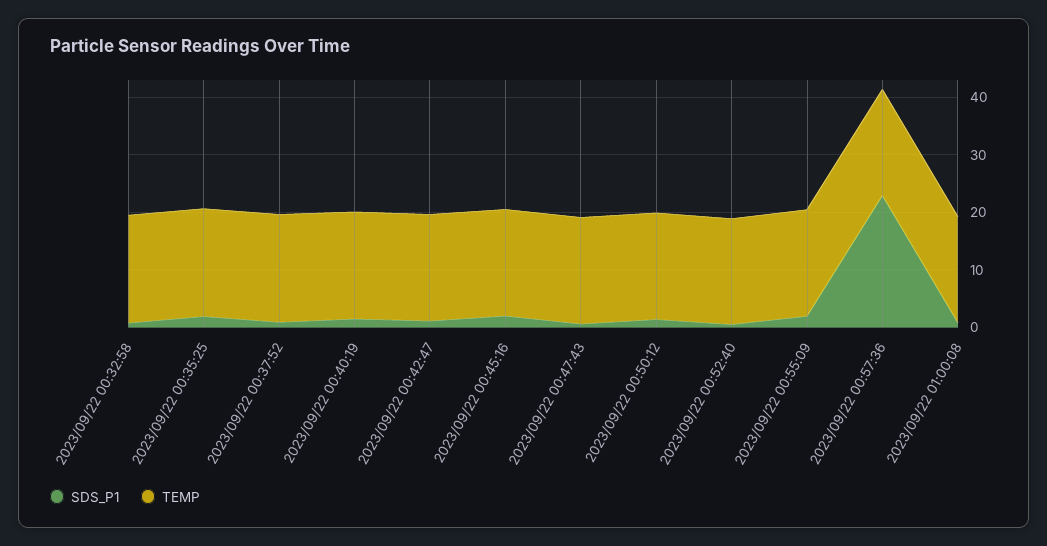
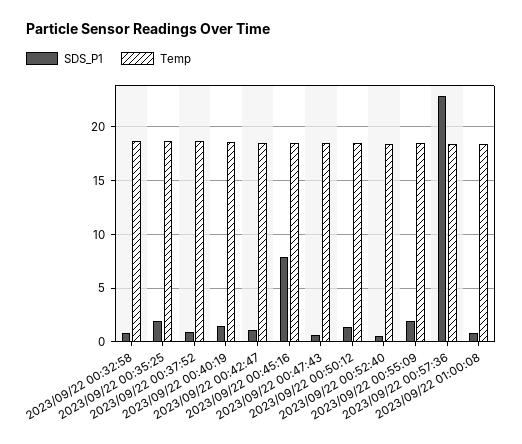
SDS_P1, 2023/09/22 00:45:16: 2 -> 8

